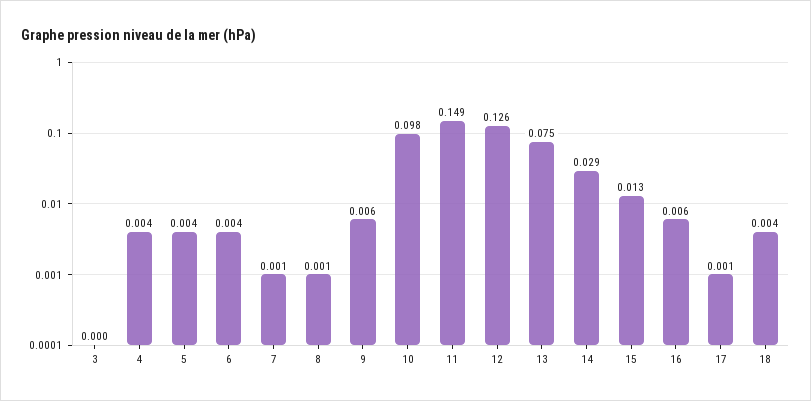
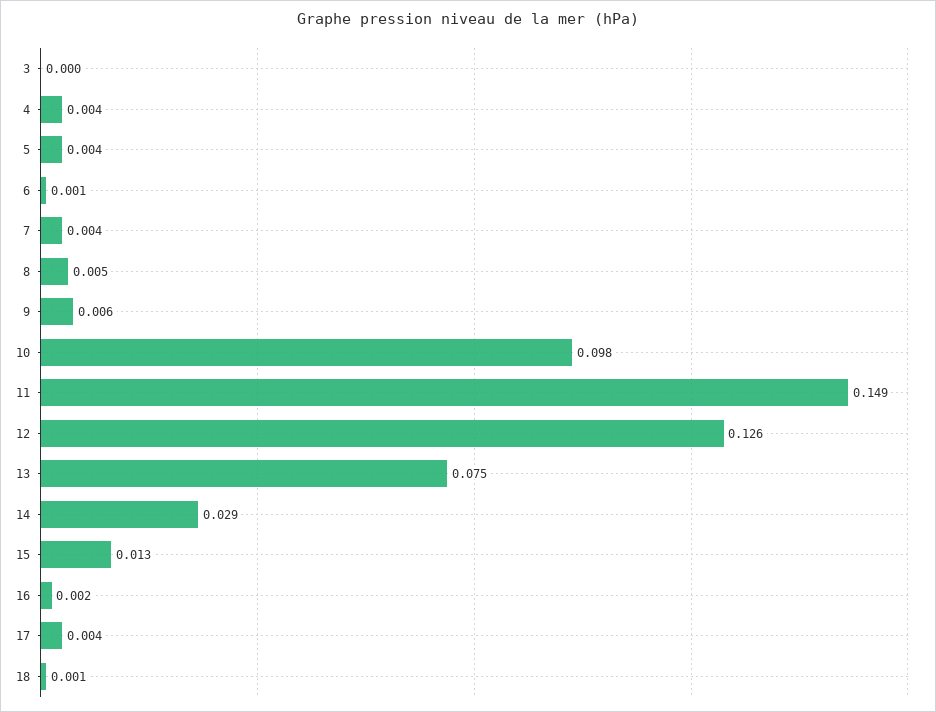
6: 0.004 -> 0.001
7: 0.001 -> 0.004
8: 0.001 -> 0.005
16: 0.006 -> 0.002
17: 0.001 -> 0.004
18: 0.004 -> 0.001

